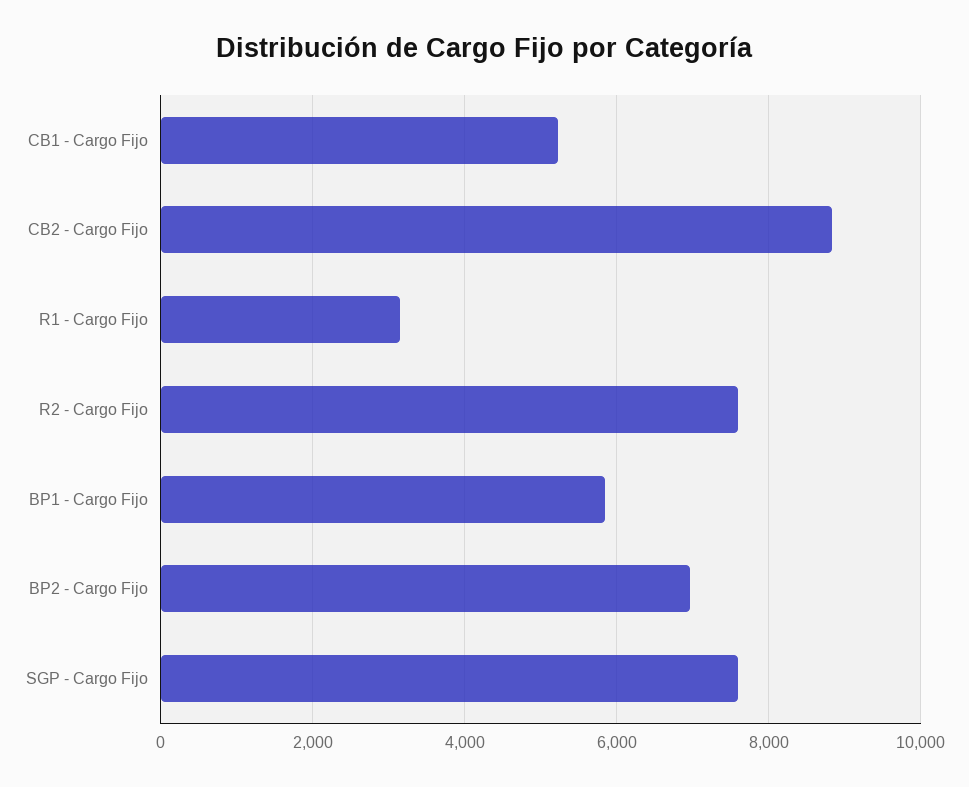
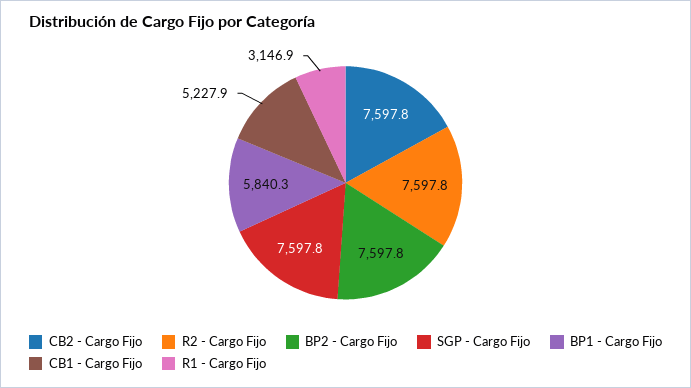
CB2 - Cargo Fijo: 8800 -> 7597.8
BP2 - Cargo Fijo: 7000 -> 7597.8

